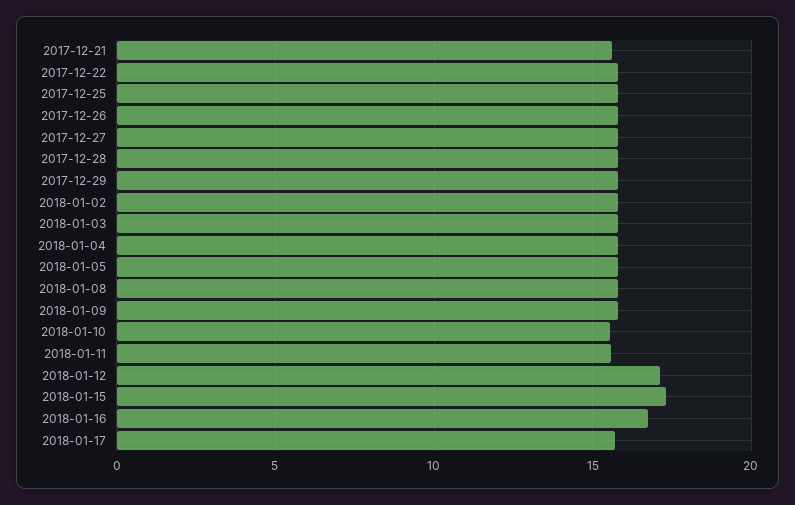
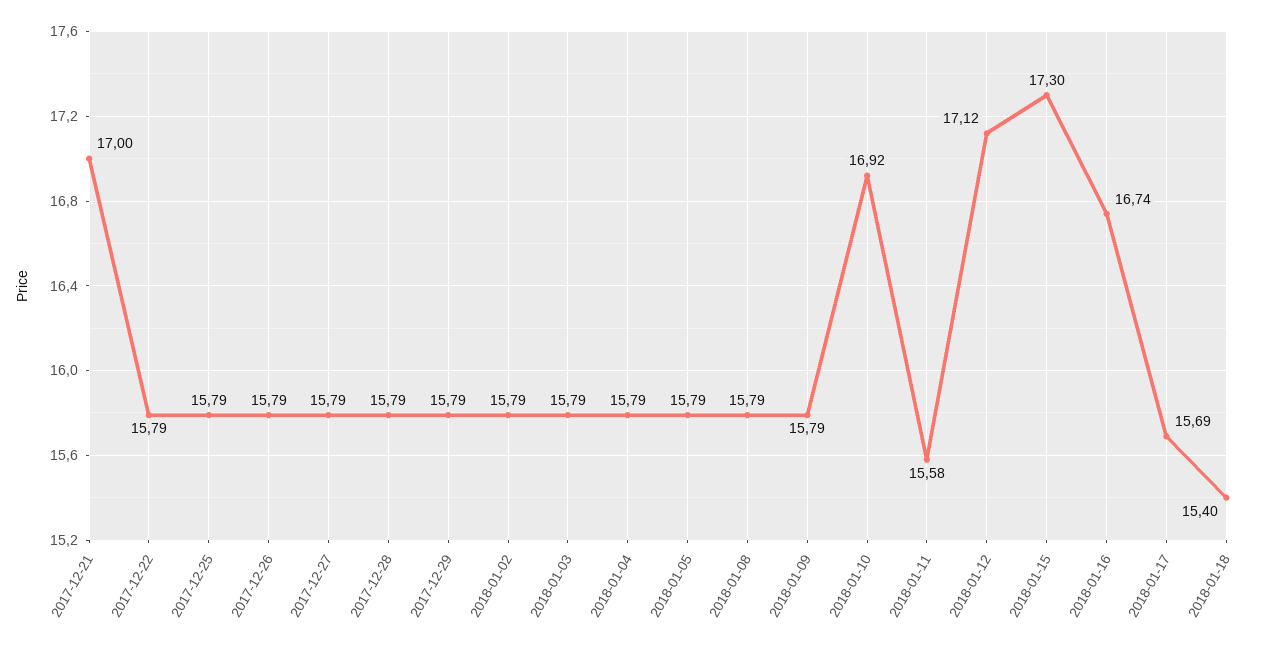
2017-12-21: 15.5 -> 17
2018-01-10: 15.5 -> 16.92
2018-01-18: none -> 15.4

